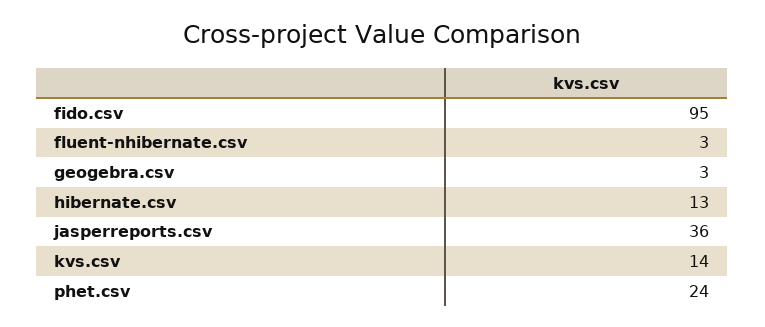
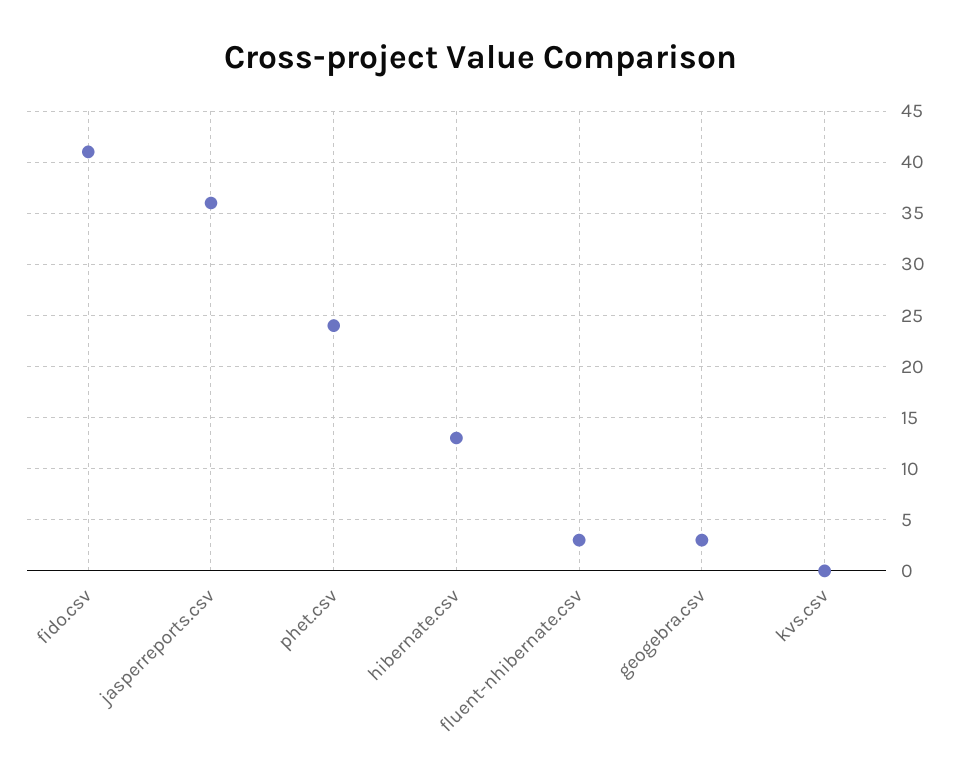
fido.csv: 95 -> 41
kvs.csv: 14 -> 0

